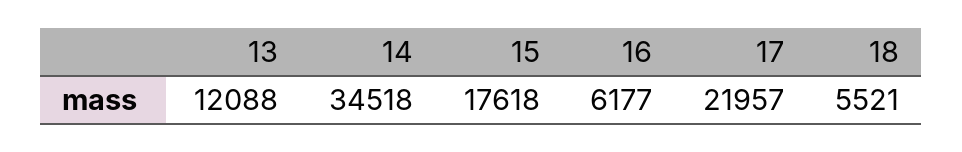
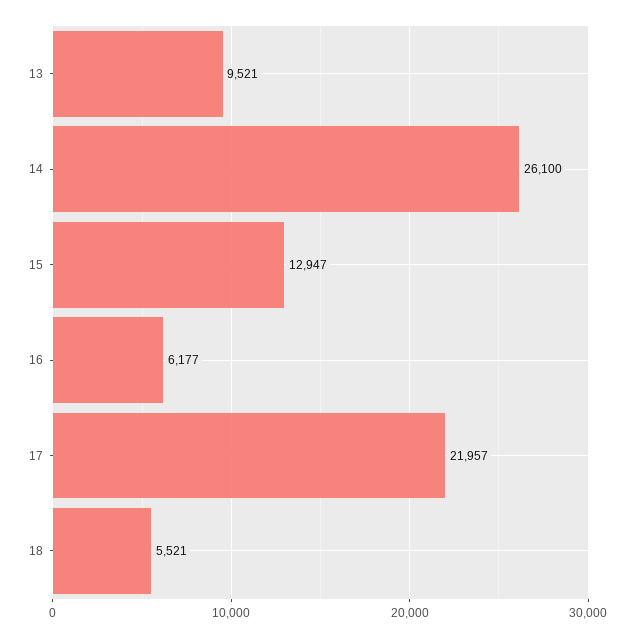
13: 12088 -> 9521
14: 34518 -> 26100
15: 17618 -> 12947

